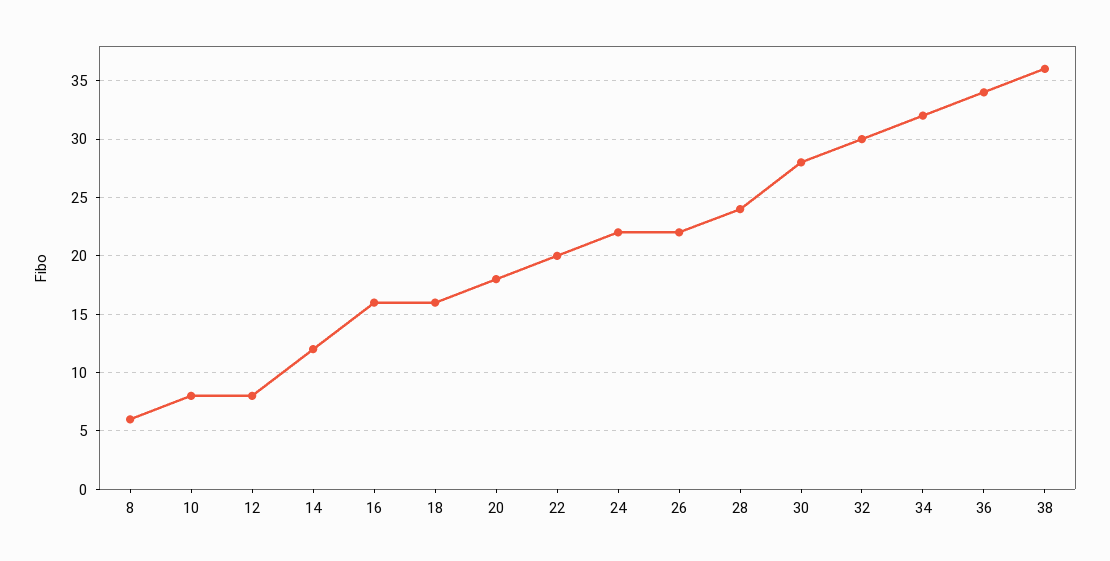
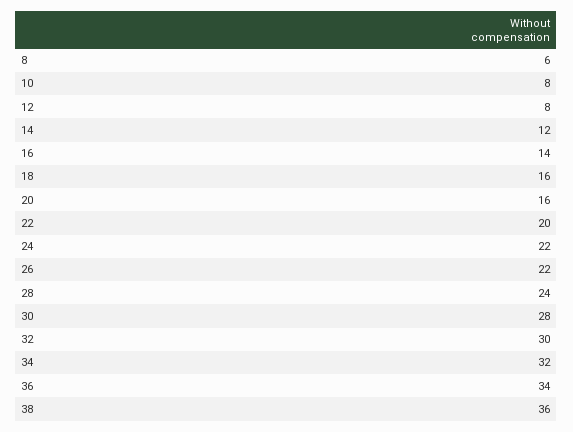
16: 16 -> 14
20: 18 -> 16

